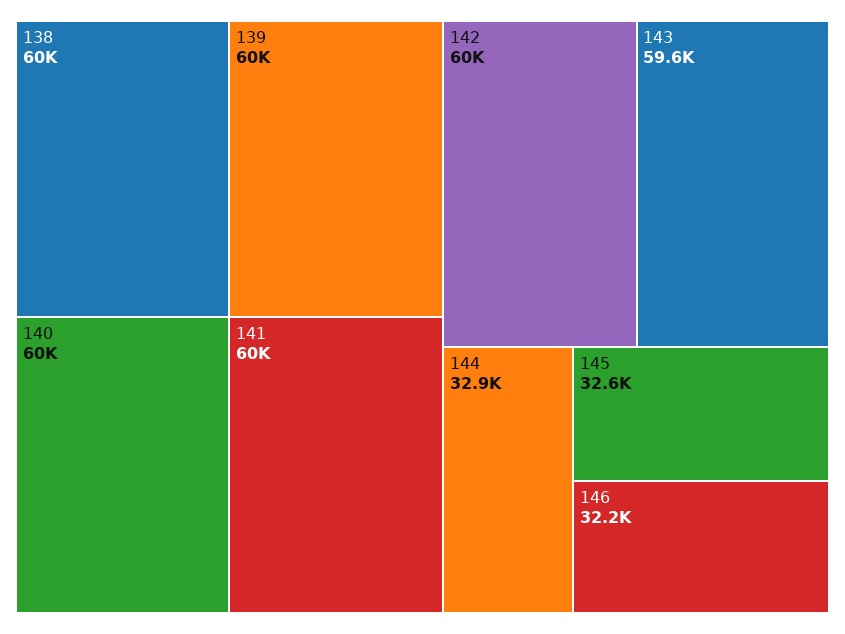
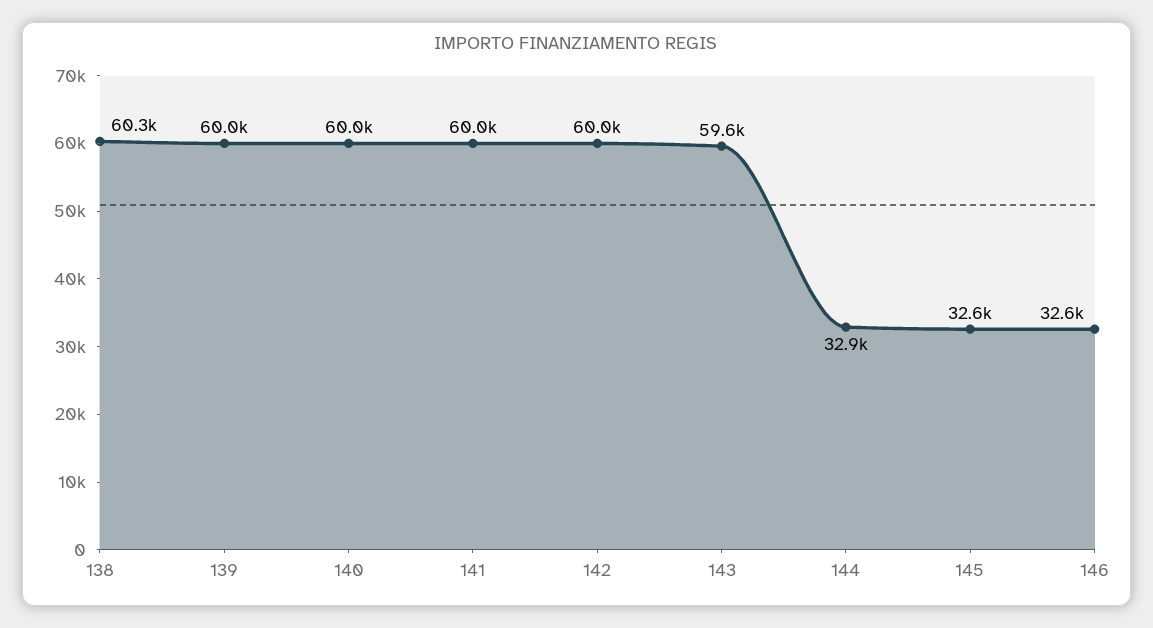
138: 60000 -> 60300
146: 32200 -> 32600

